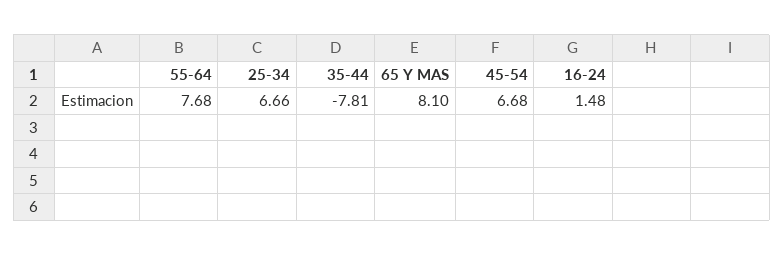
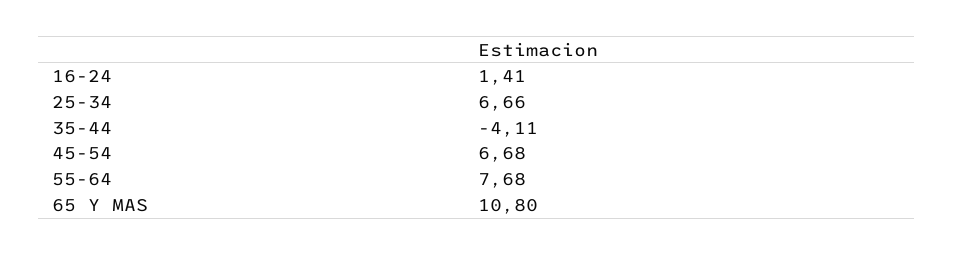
35-44: -7.81 -> -4.11
65 Y MAS: 8.1 -> 10.8
16-24: 1.48 -> 1.41

